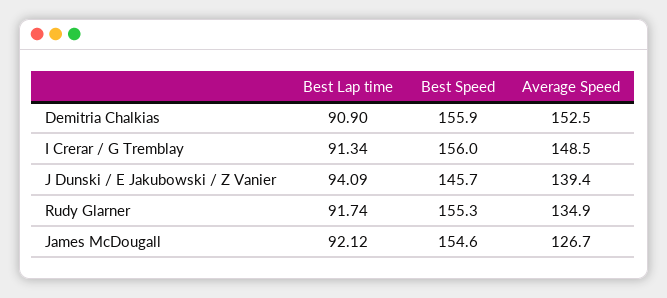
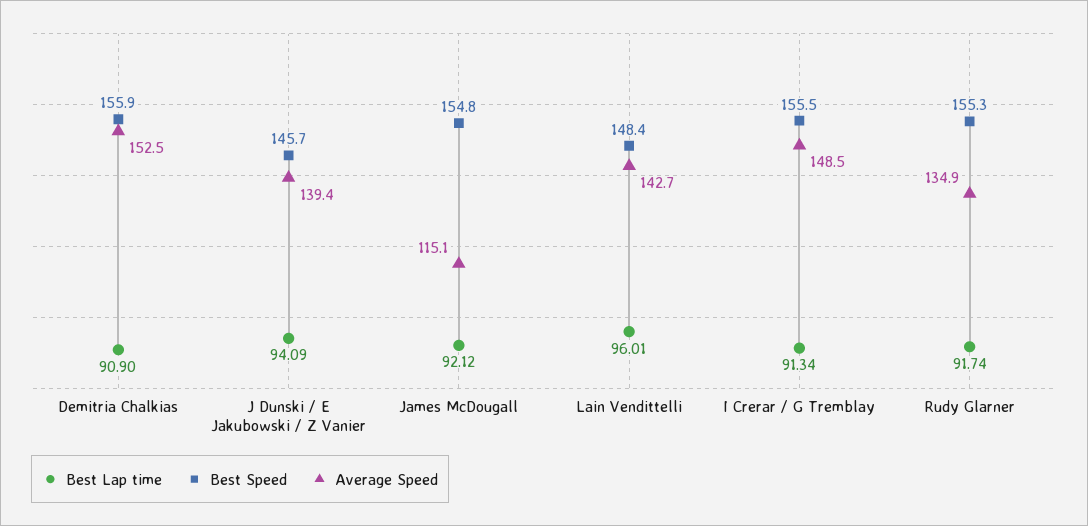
Best Speed, I Crerar / G Tremblay: 156 -> 155.5
Best Speed, James McDougall: 154.6 -> 154.8
Average Speed, James McDougall: 126.7 -> 115.1
Best Lap time, Lain Vendittelli: none -> 96.01
Best Speed, Lain Vendittelli: none -> 148.4
Average Speed, Lain Vendittelli: none -> 142.7

